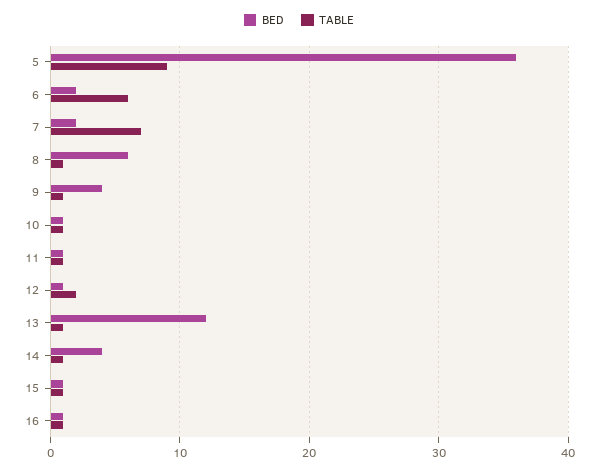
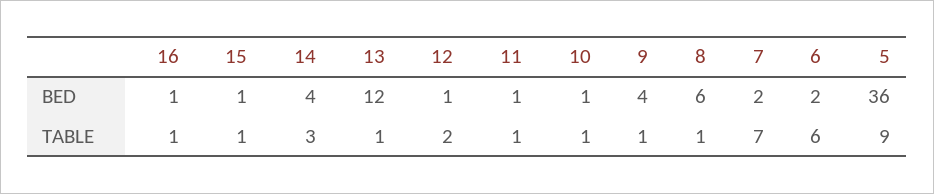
TABLE, 14: 1 -> 3

